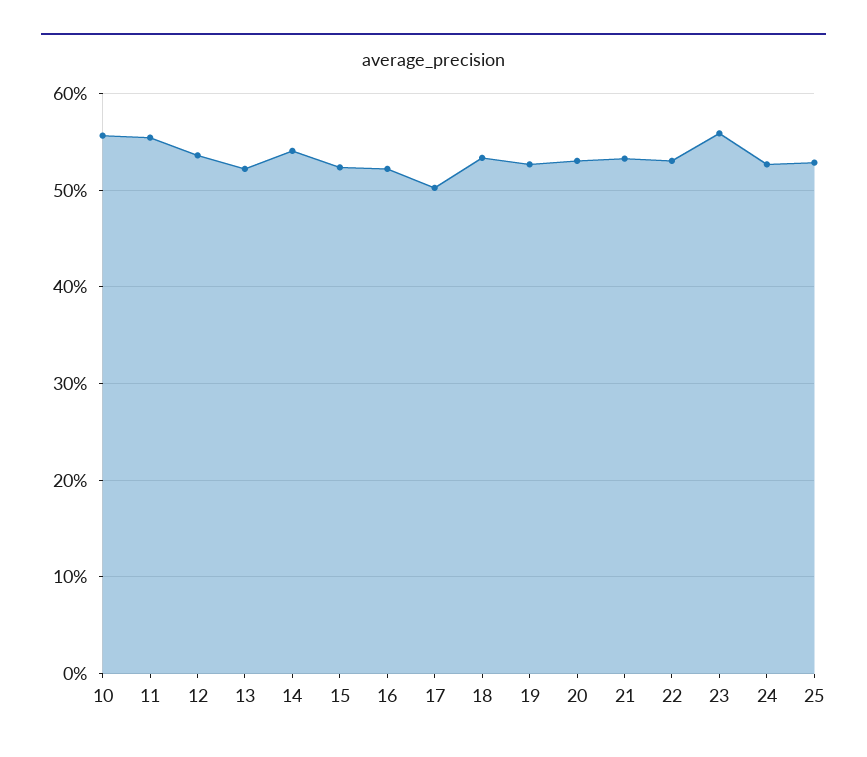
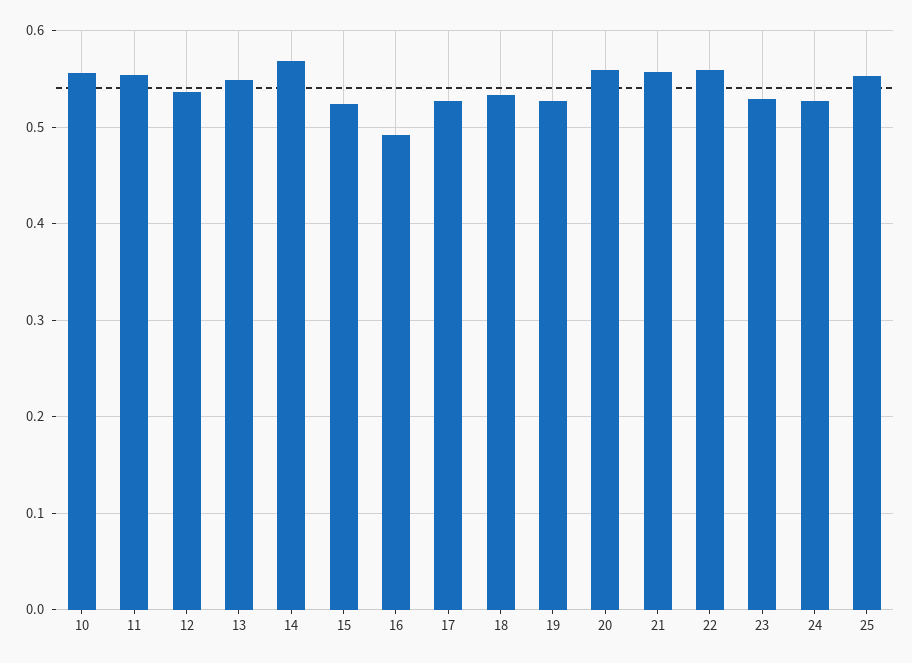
13: 0.52 -> 0.55
14: 0.54 -> 0.57
16: 0.52 -> 0.49
17: 0.5 -> 0.53
20: 0.53 -> 0.56
21: 0.53 -> 0.56
22: 0.53 -> 0.56
23: 0.56 -> 0.53
25: 0.53 -> 0.55

